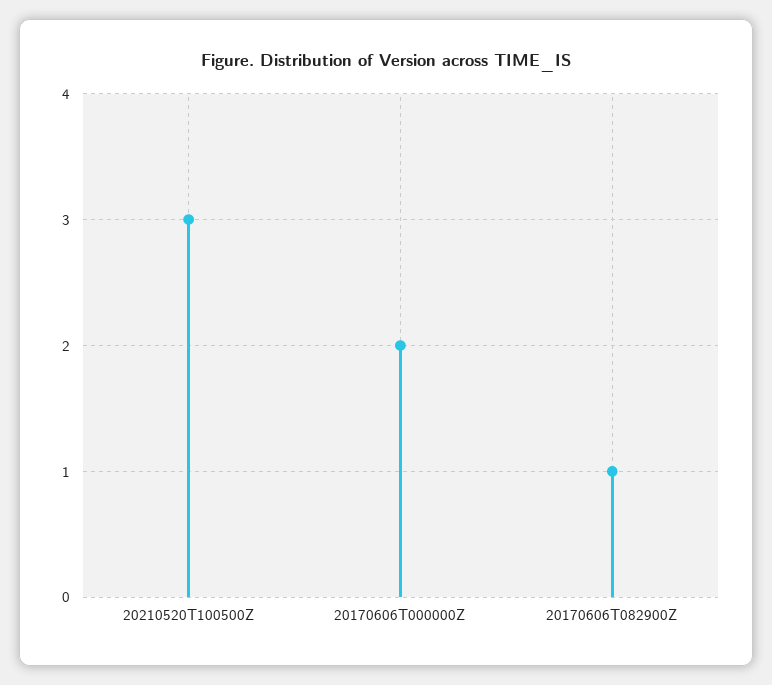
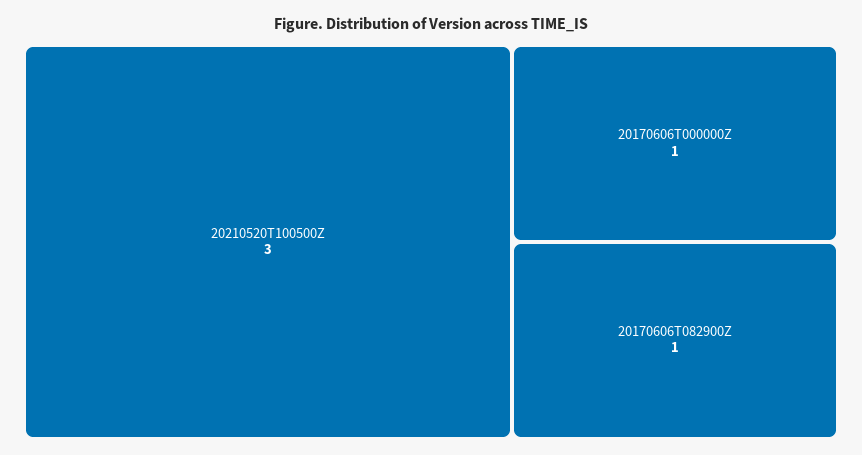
20170606T000000Z: 2 -> 1

